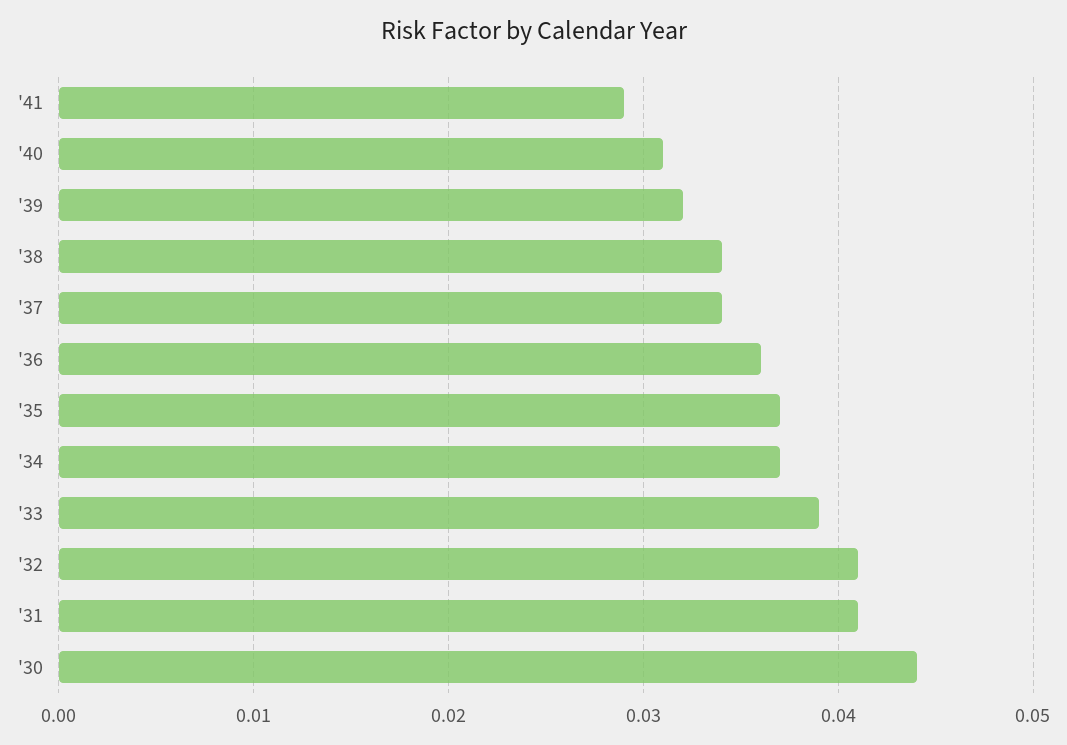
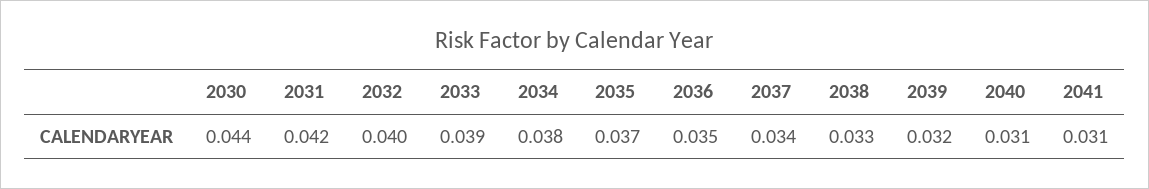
'41: 0.029 -> 0.031
'38: 0.034 -> 0.033
'36: 0.036 -> 0.035
'34: 0.037 -> 0.038
'32: 0.041 -> 0.04
'31: 0.041 -> 0.042

